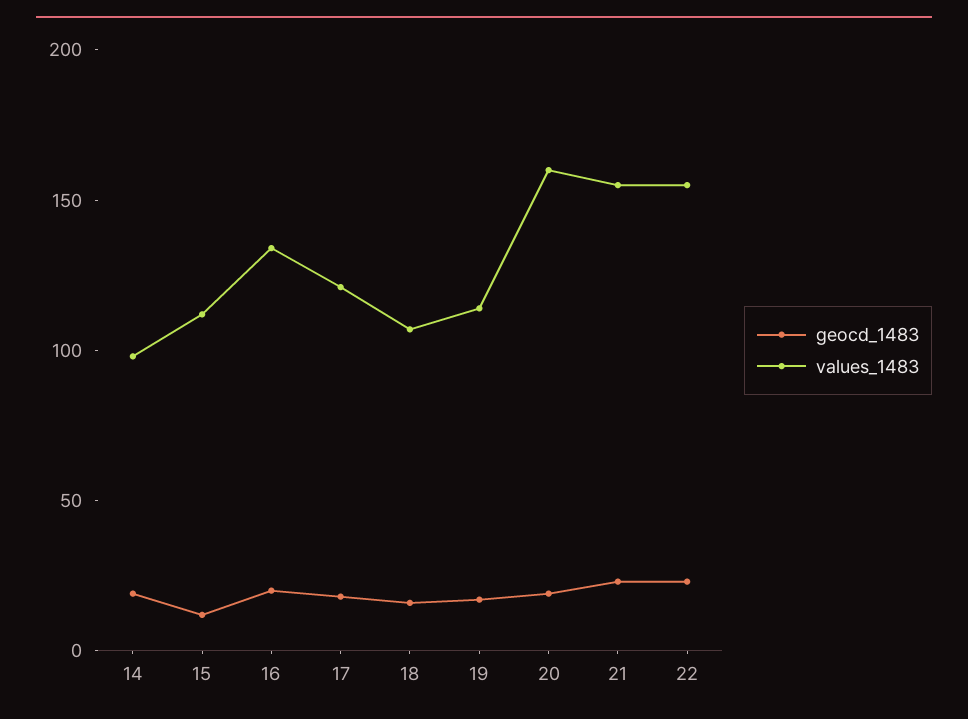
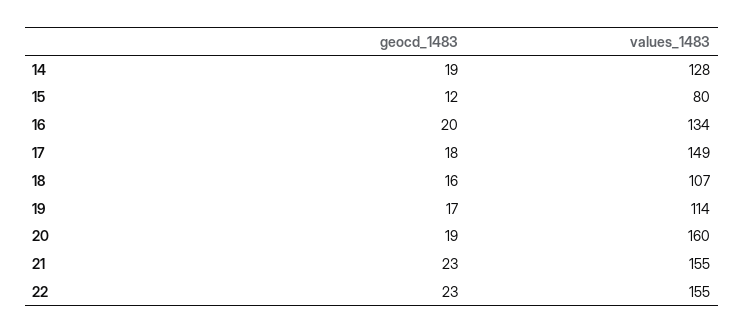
values_1483, 14: 100 -> 128
values_1483, 15: 110 -> 80
values_1483, 17: 120 -> 149

